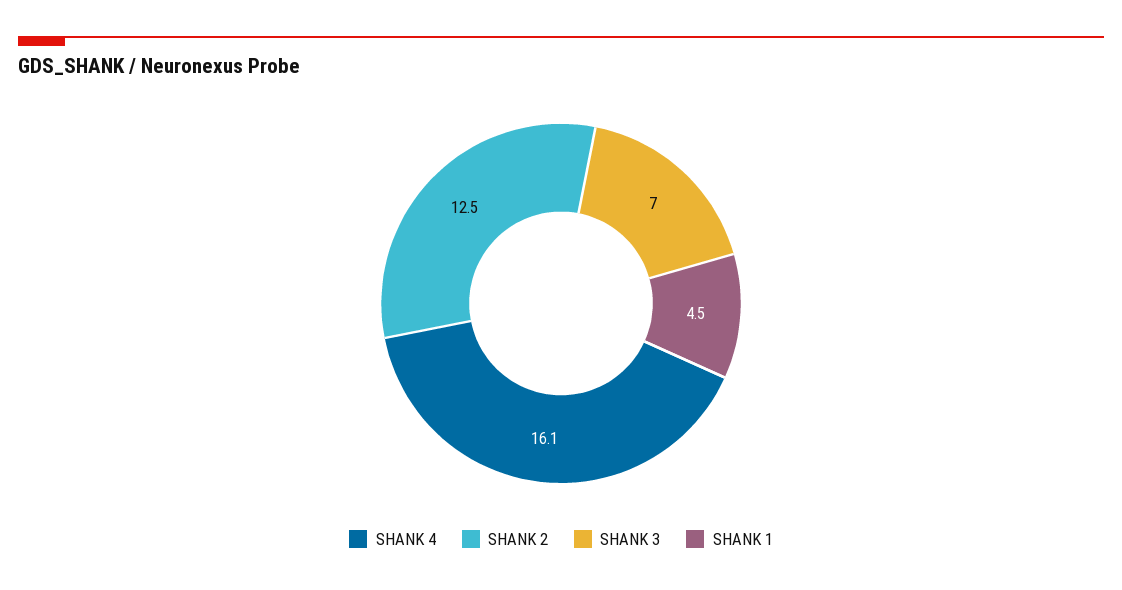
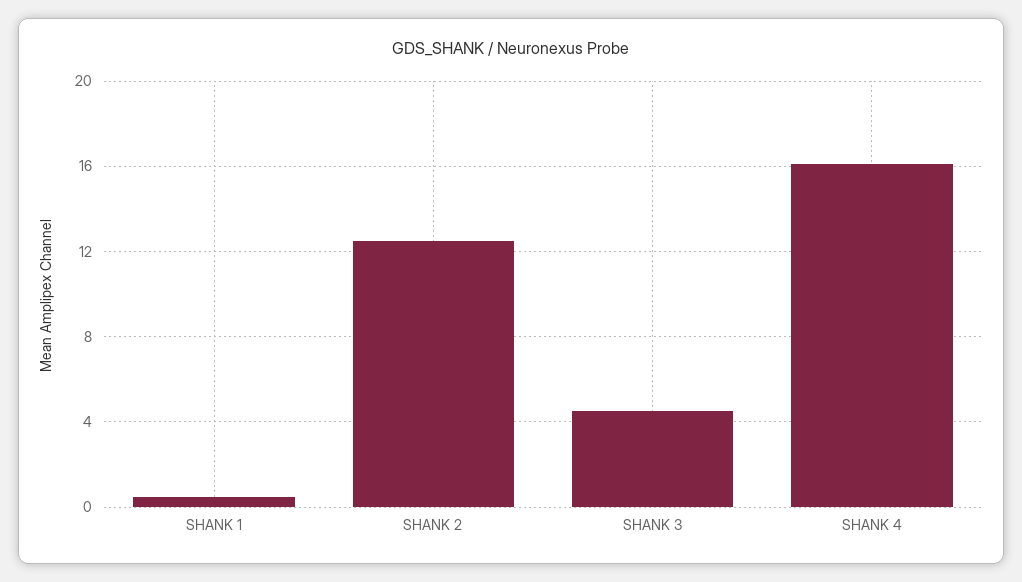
SHANK 3: 7 -> 4.5
SHANK 1: 4.5 -> 0.5

